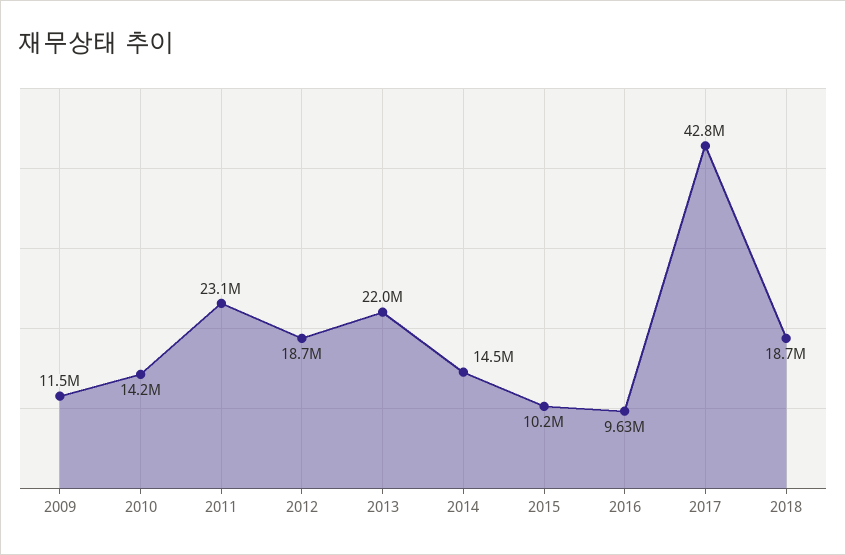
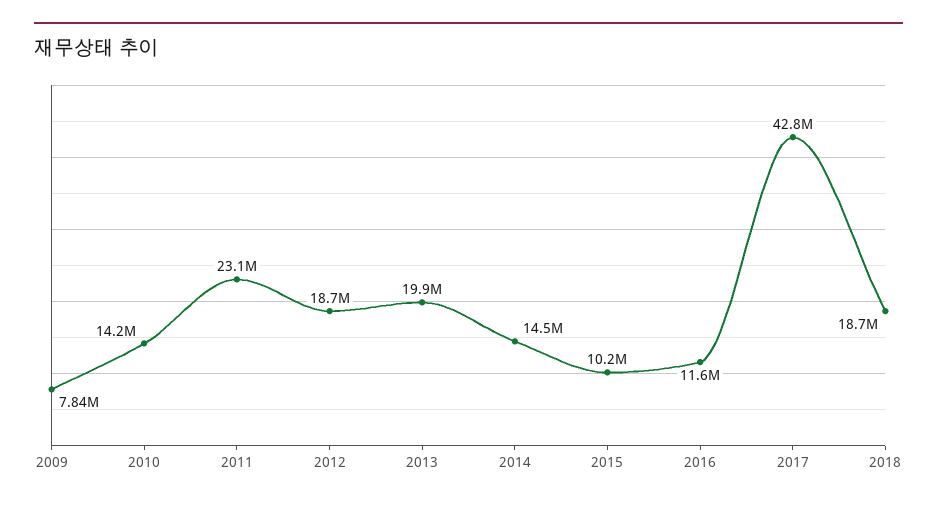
2009: 11500000 -> 7840000
2013: 22000000 -> 19900000
2016: 9630000 -> 11600000

